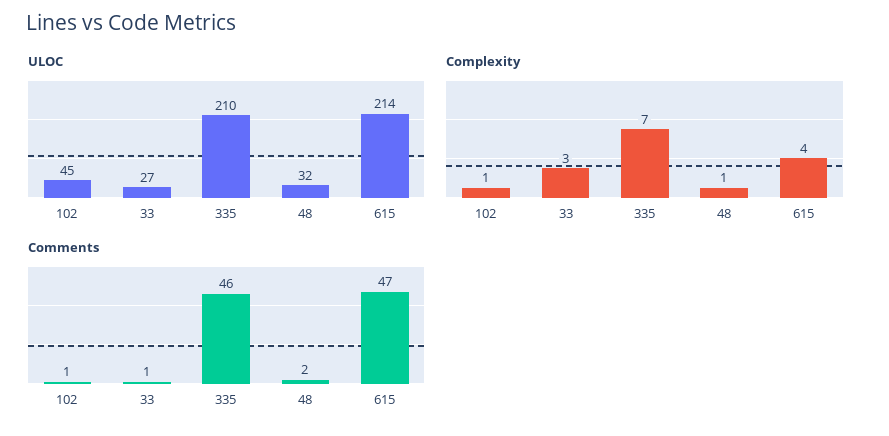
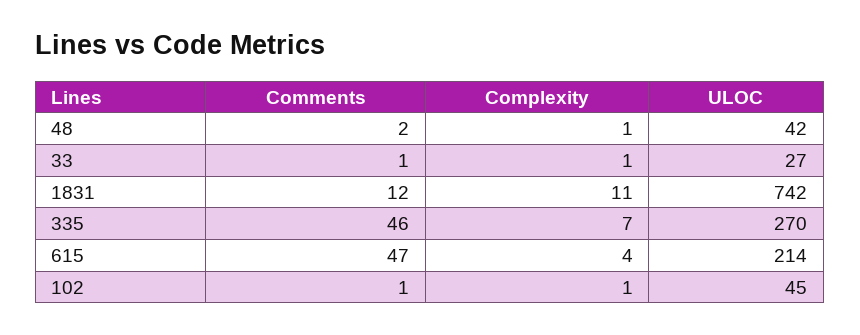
ULOC, 335: 210 -> 270
ULOC, 48: 32 -> 42
Complexity, 33: 3 -> 1
Comments, 1831: none -> 12
Complexity, 1831: none -> 11
ULOC, 1831: none -> 742

